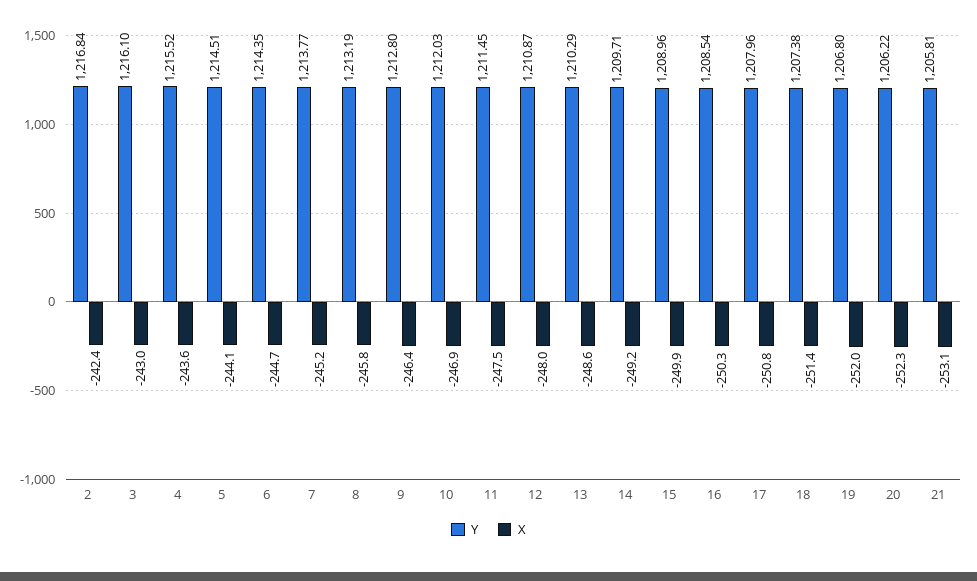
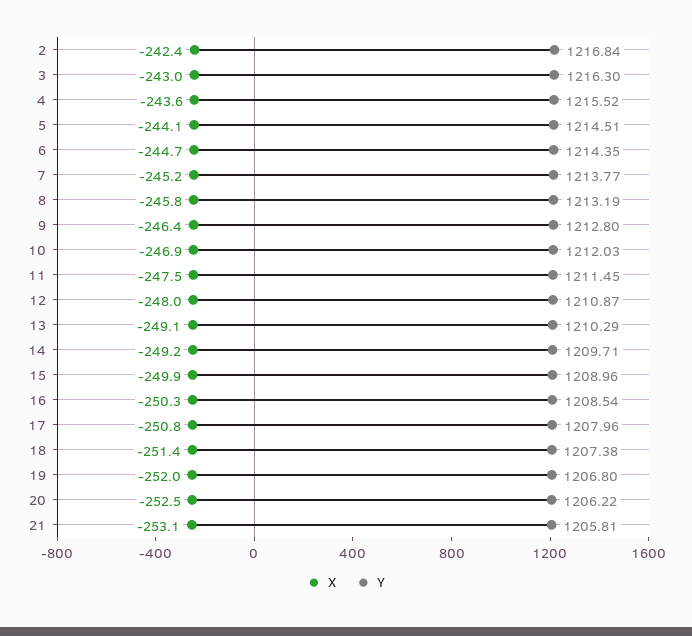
Y, 3: 1216.1 -> 1216.3
X, 13: -248.6 -> -249.1
X, 20: -252.3 -> -252.5

